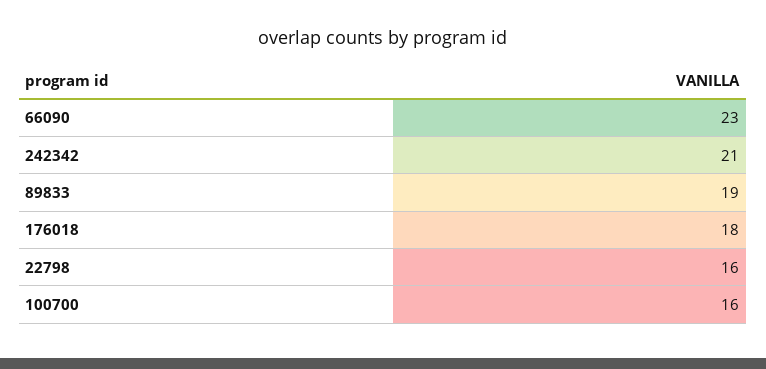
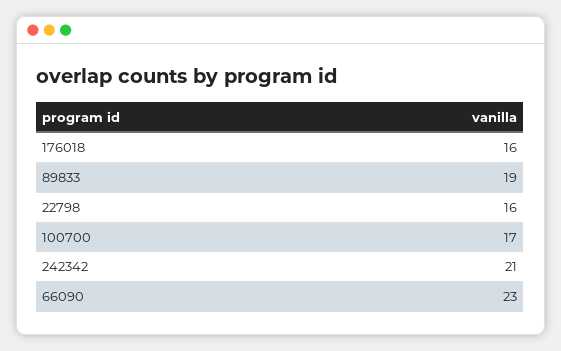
176018: 18 -> 16
100700: 16 -> 17

